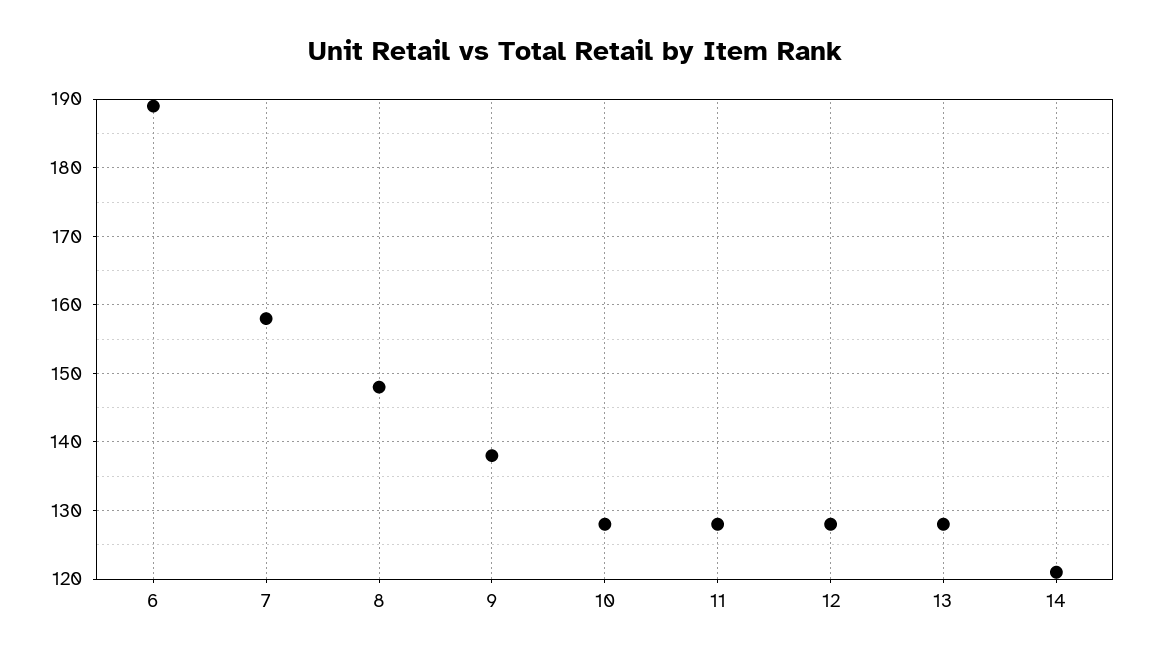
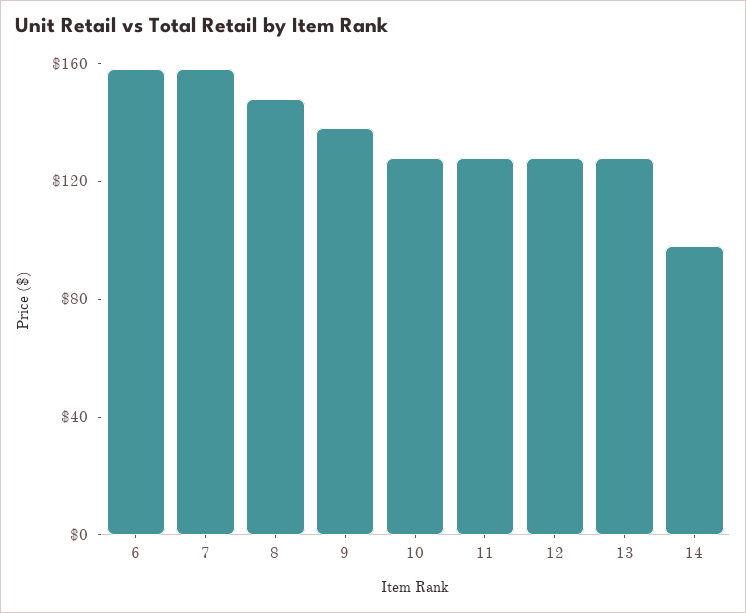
6: 189 -> 160
14: 121 -> 100

